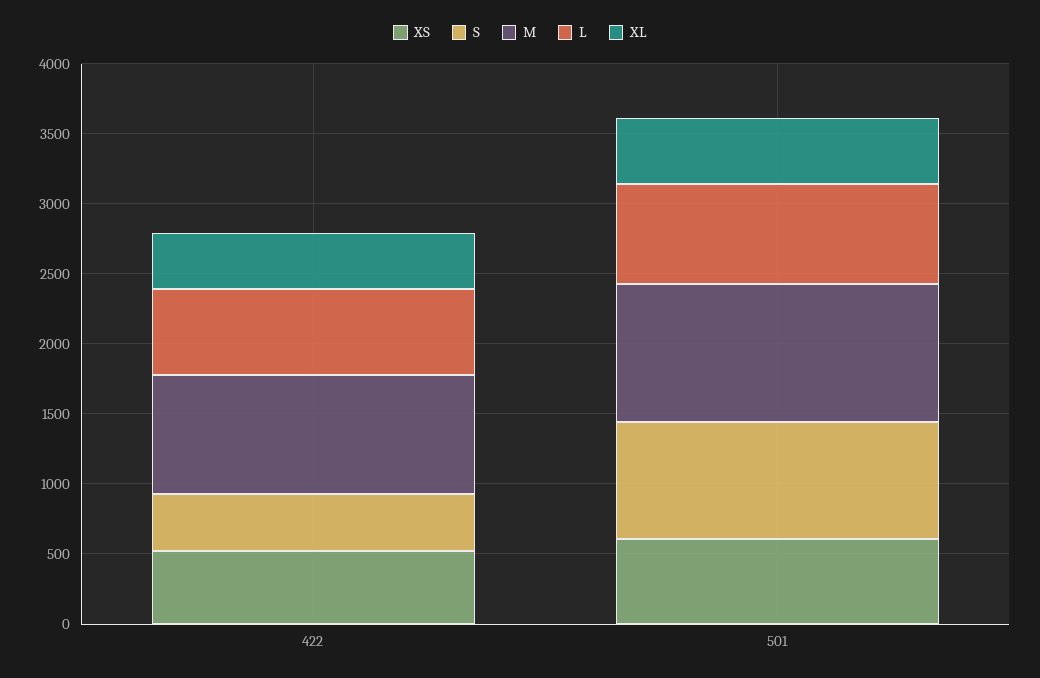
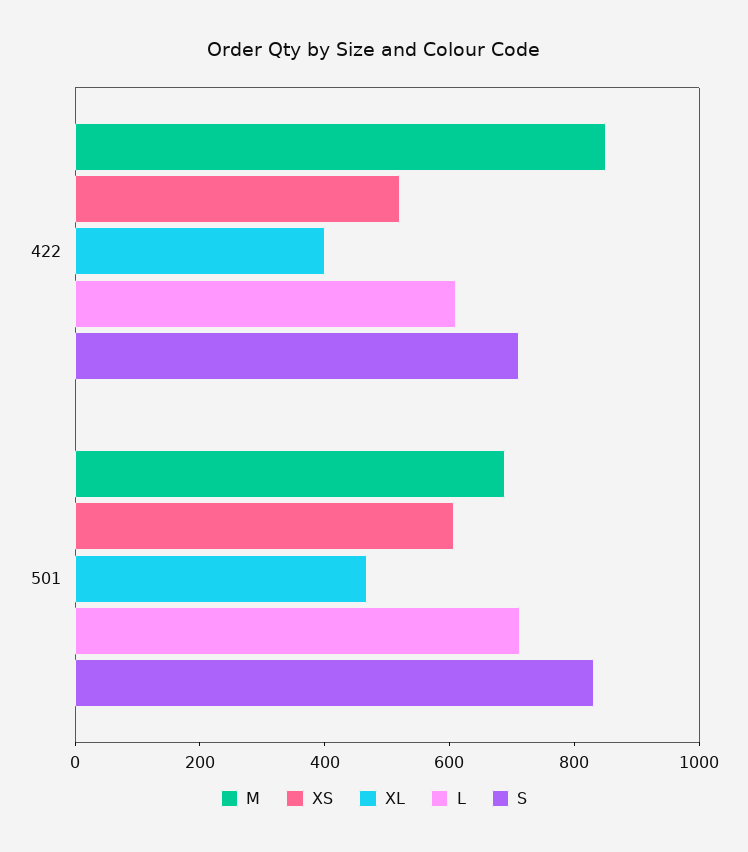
S, 422: 400 -> 700
M, 501: 1000 -> 700

